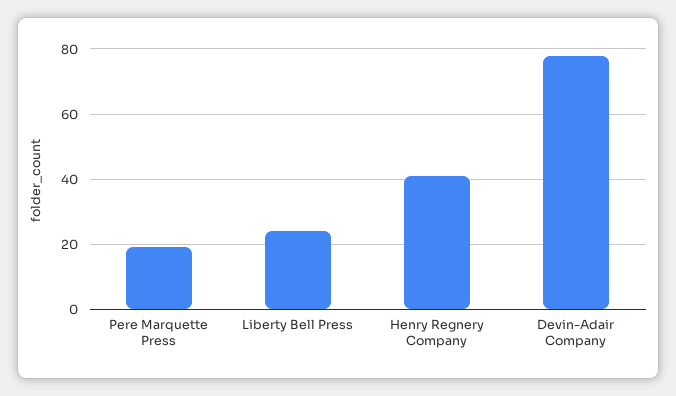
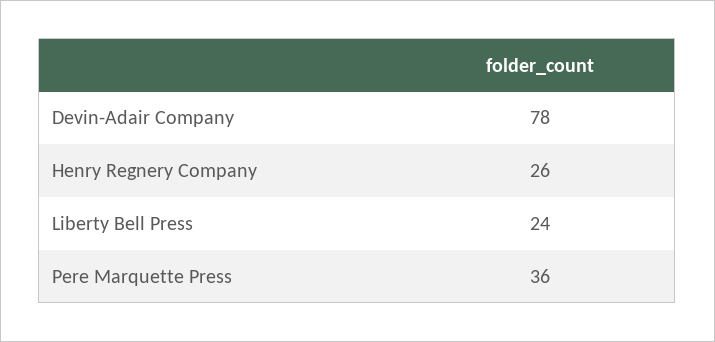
Pere Marquette Press: 20 -> 36
Henry Regnery Company: 40 -> 26

